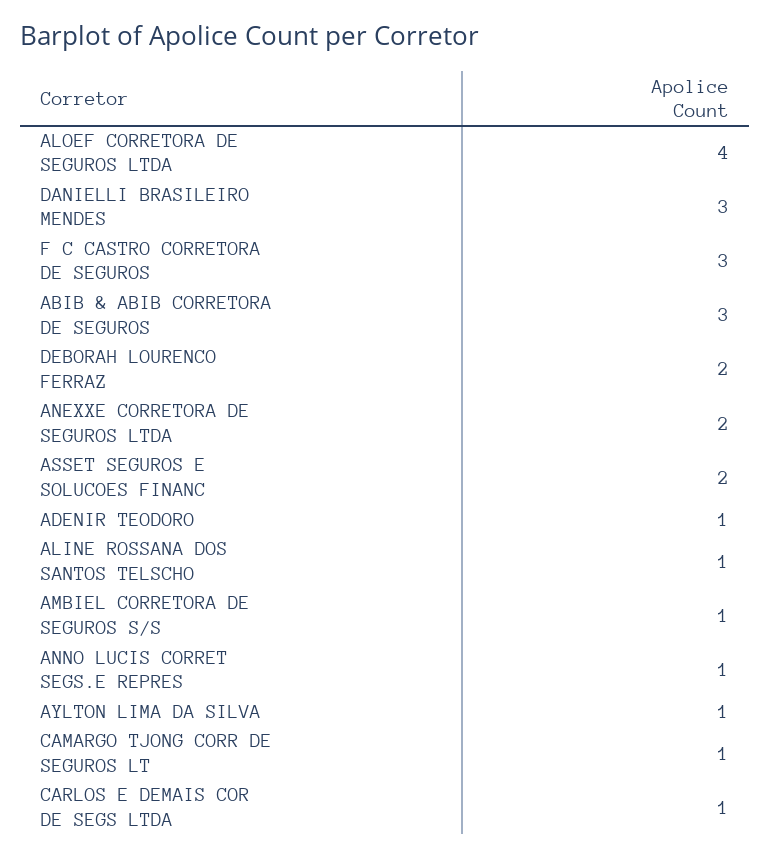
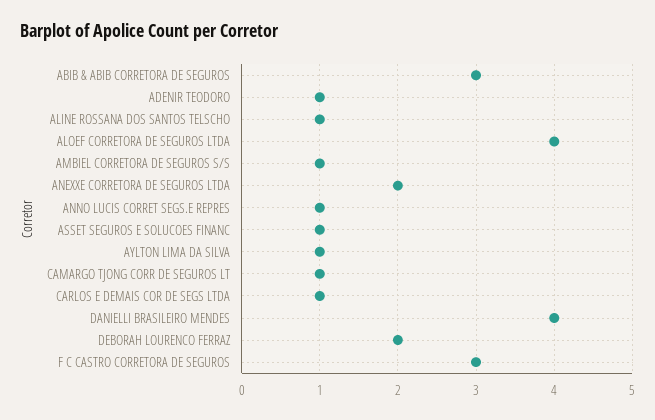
DANIELLI BRASILEIRO MENDES: 3 -> 4
ASSET SEGUROS E SOLUCOES FINANC: 2 -> 1

